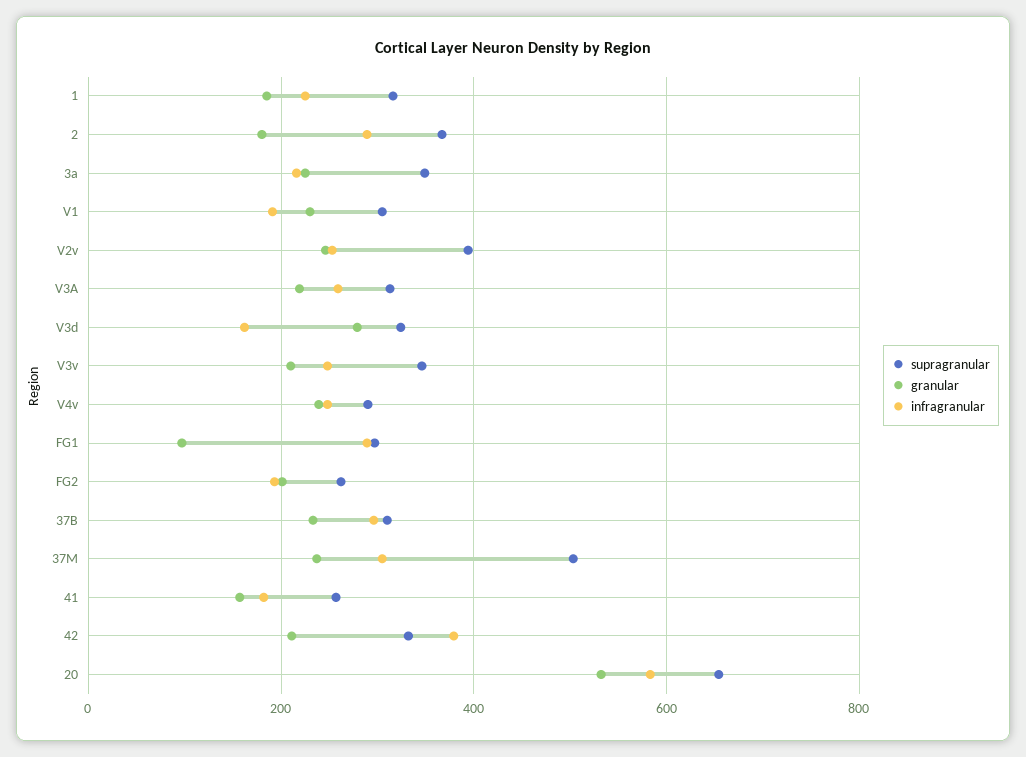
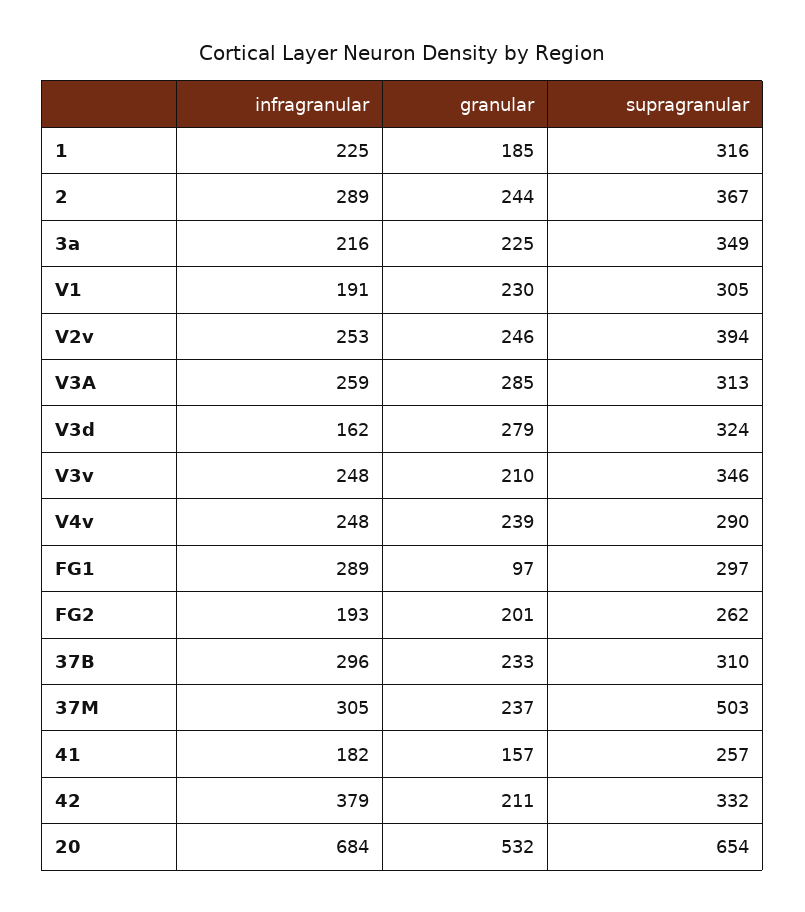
granular, 2: 180 -> 244
granular, V3A: 220 -> 285
infragranular, 20: 580 -> 684

